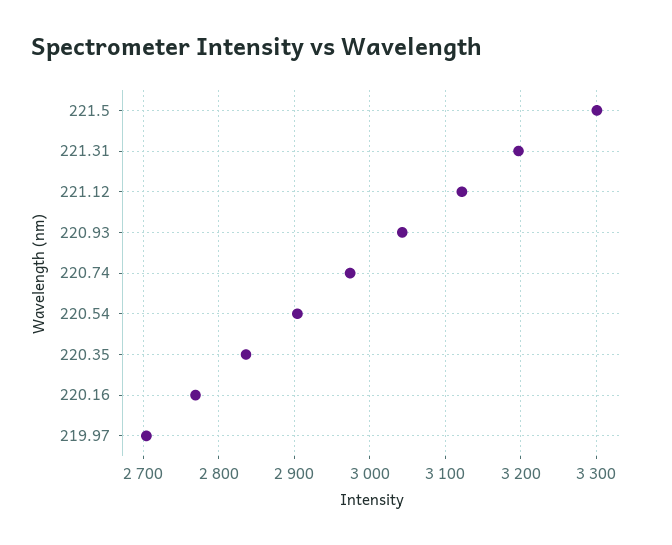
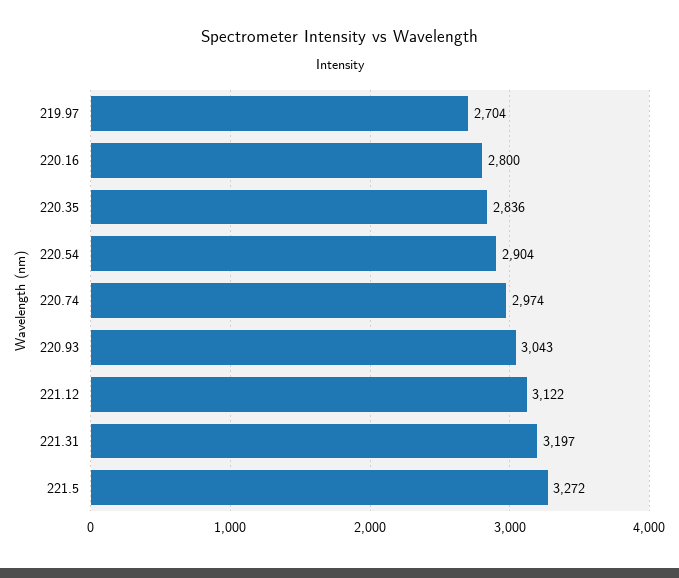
221.5: 3300 -> 3272
220.16: 2770 -> 2800

